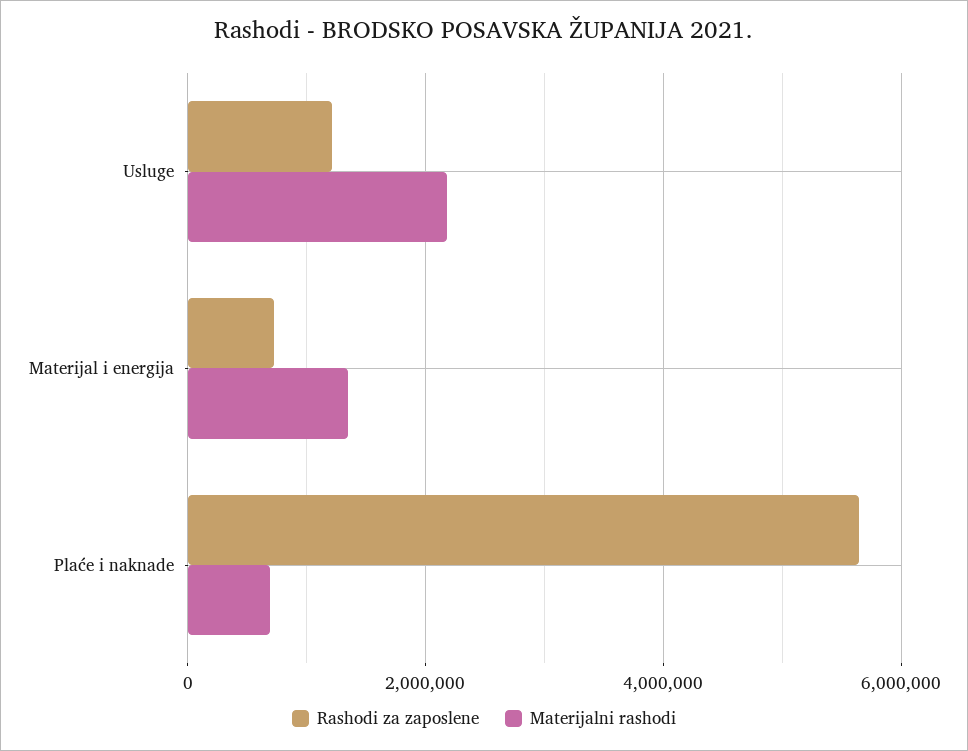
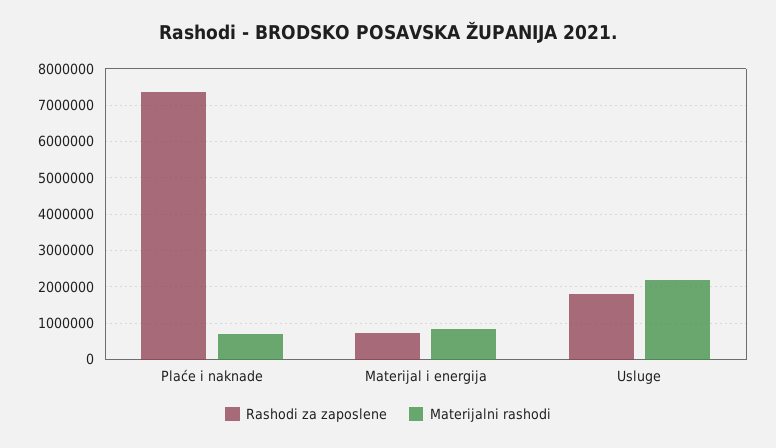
Rashodi za zaposlene, Usluge: 1200000 -> 1800000
Materijalni rashodi, Materijal i energija: 1400000 -> 800000
Rashodi za zaposlene, Plaće i naknade: 5600000 -> 7400000

